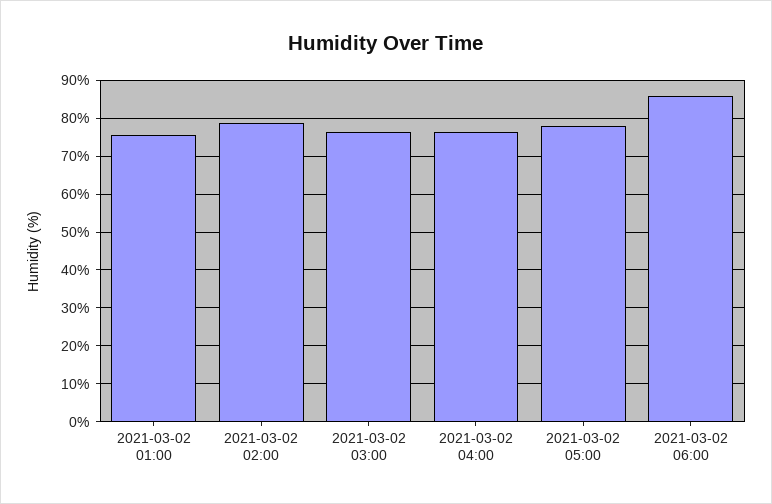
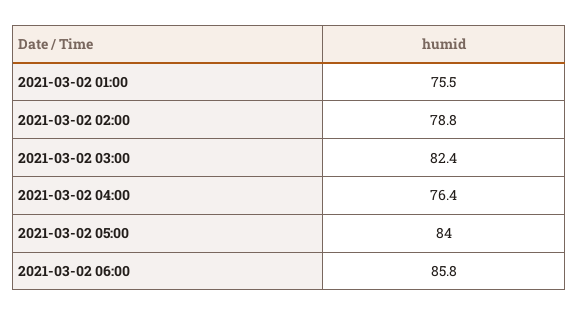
2021-03-02 03:00: 76 -> 82.4
2021-03-02 05:00: 78 -> 84

